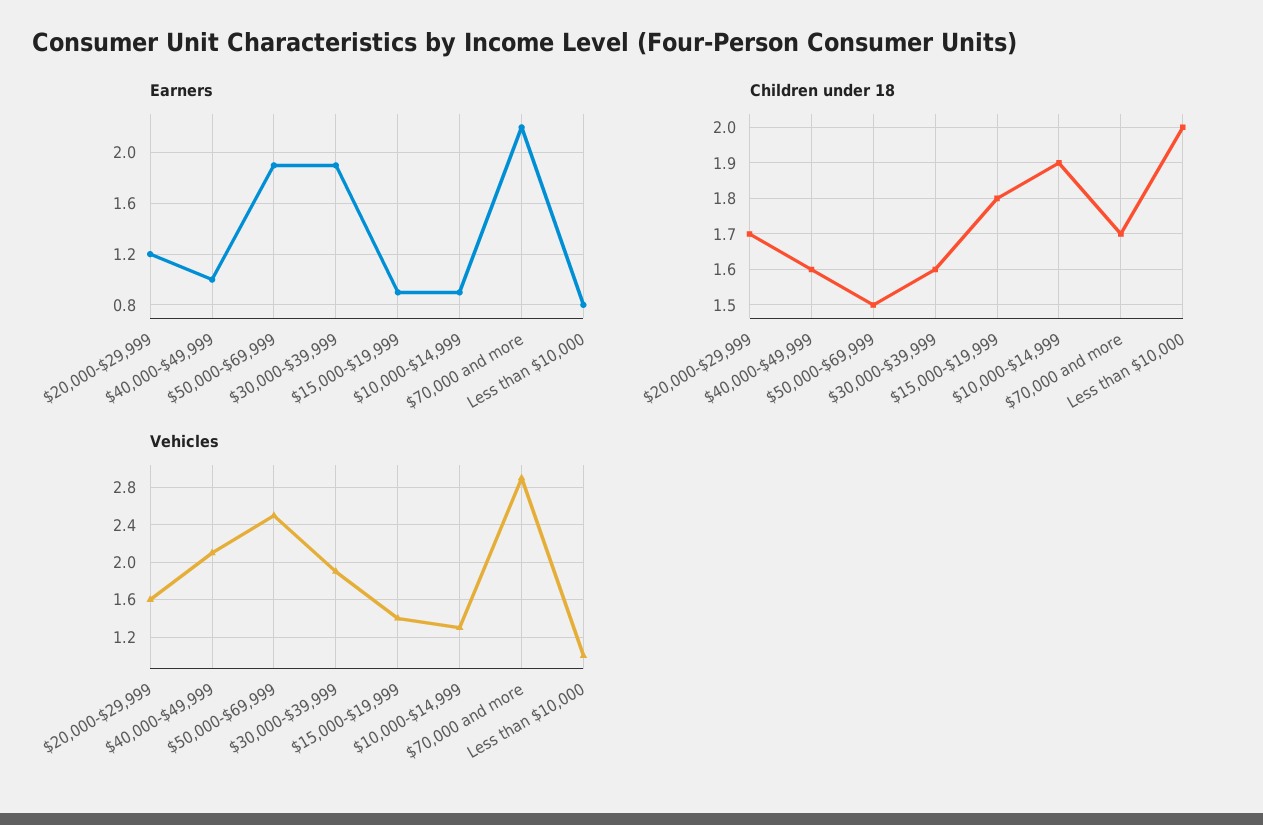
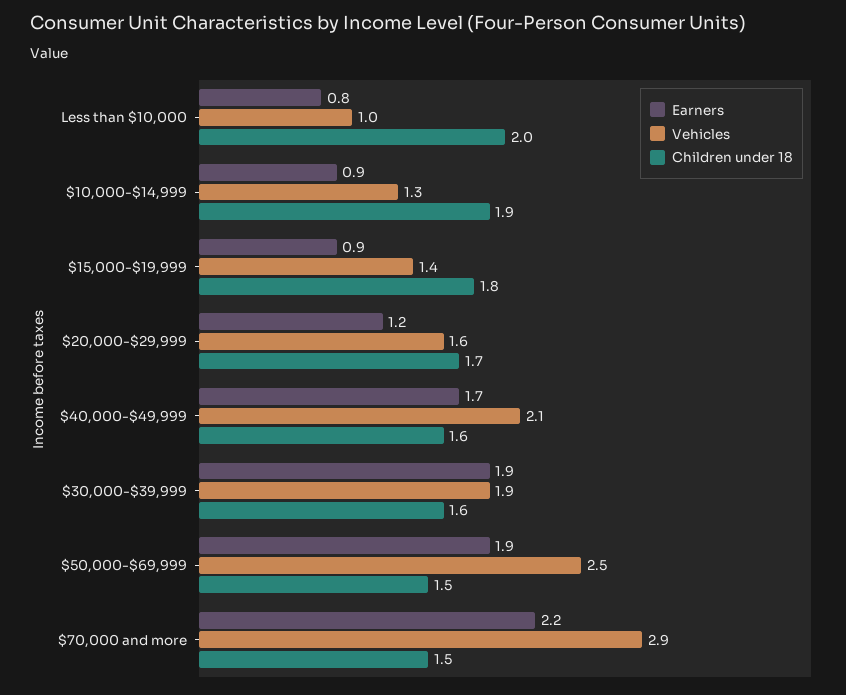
Earners, $40,000-$49,999: 1 -> 1.7
Children under 18, $70,000 and more: 1.7 -> 1.5

